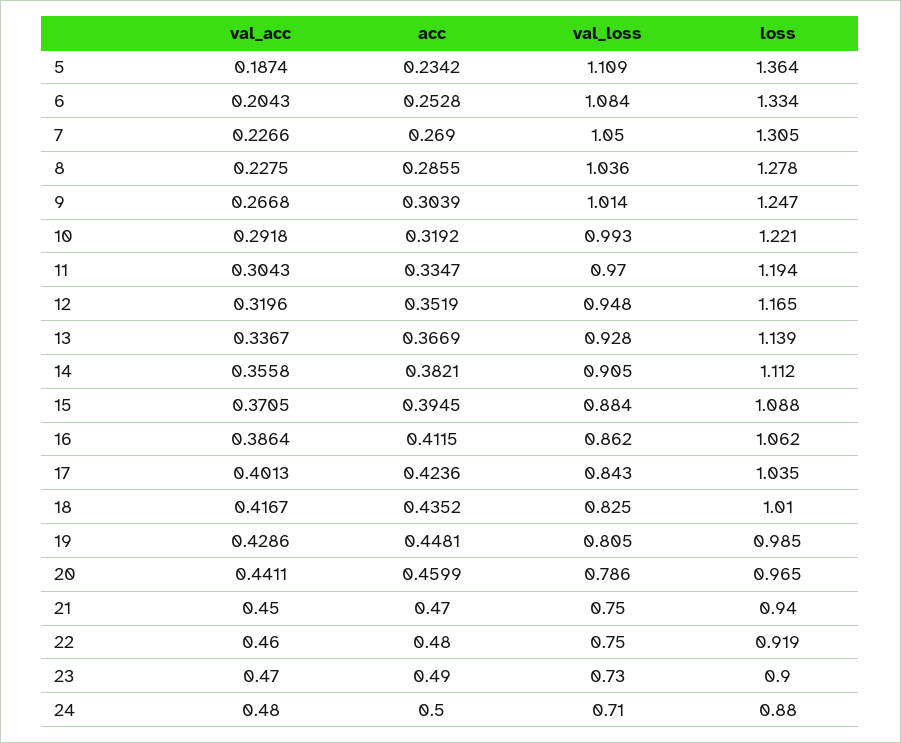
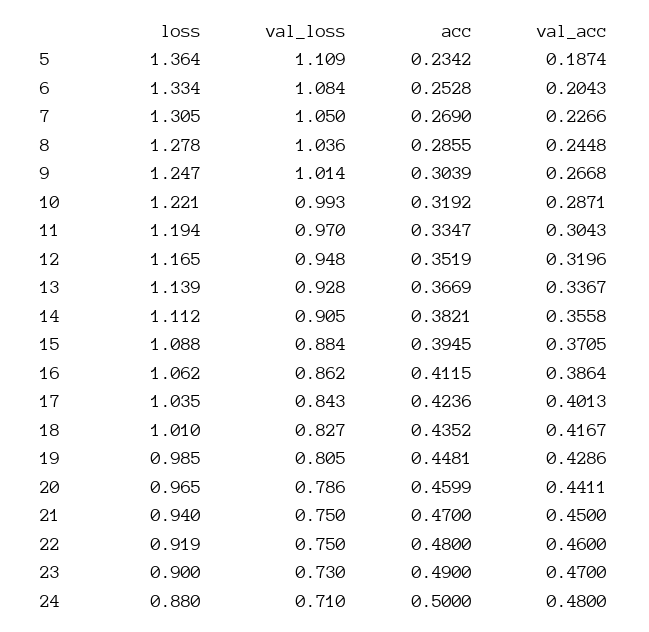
val_acc, 8: 0.2275 -> 0.2448
val_acc, 10: 0.2918 -> 0.2871
val_loss, 18: 0.825 -> 0.827

